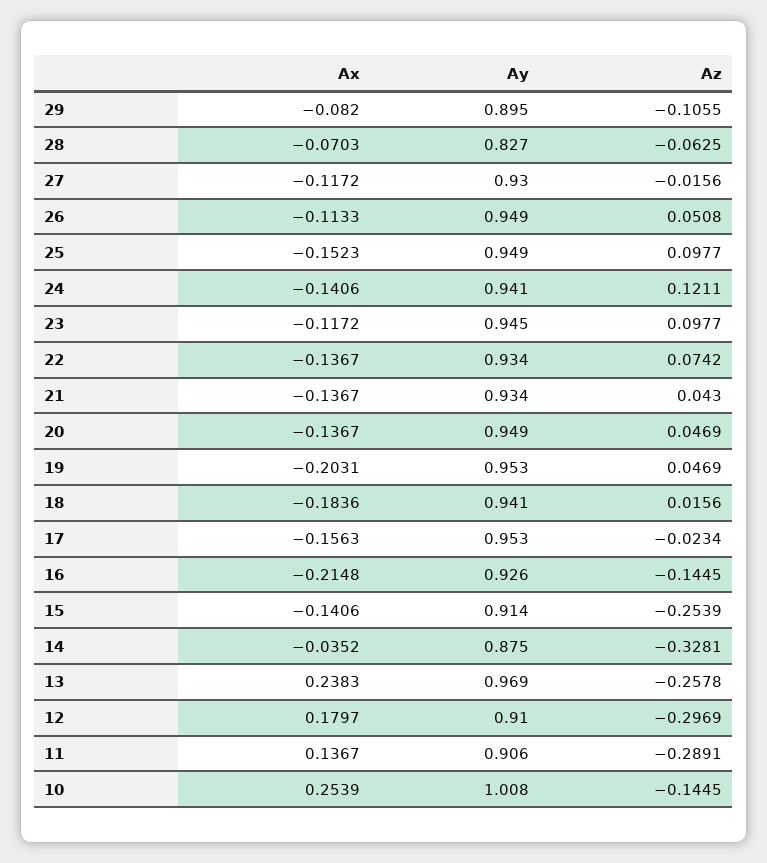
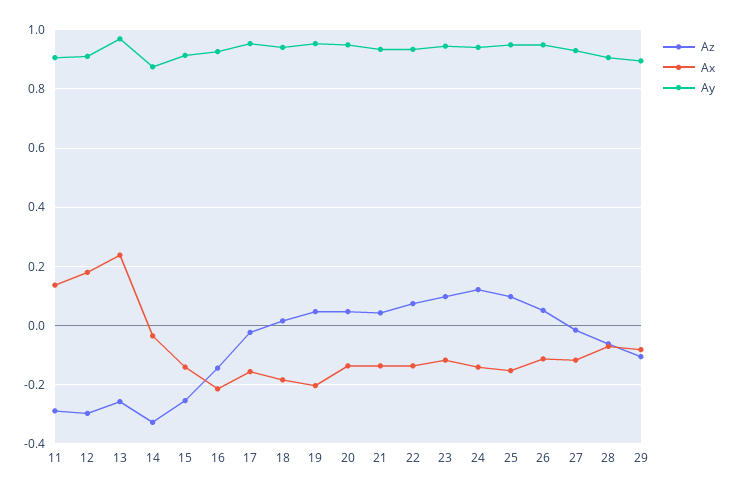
Ay, 28: 0.827 -> 0.9
Ax, 10: 0.2539 -> none
Ay, 10: 1.008 -> none
Az, 10: -0.1445 -> none

